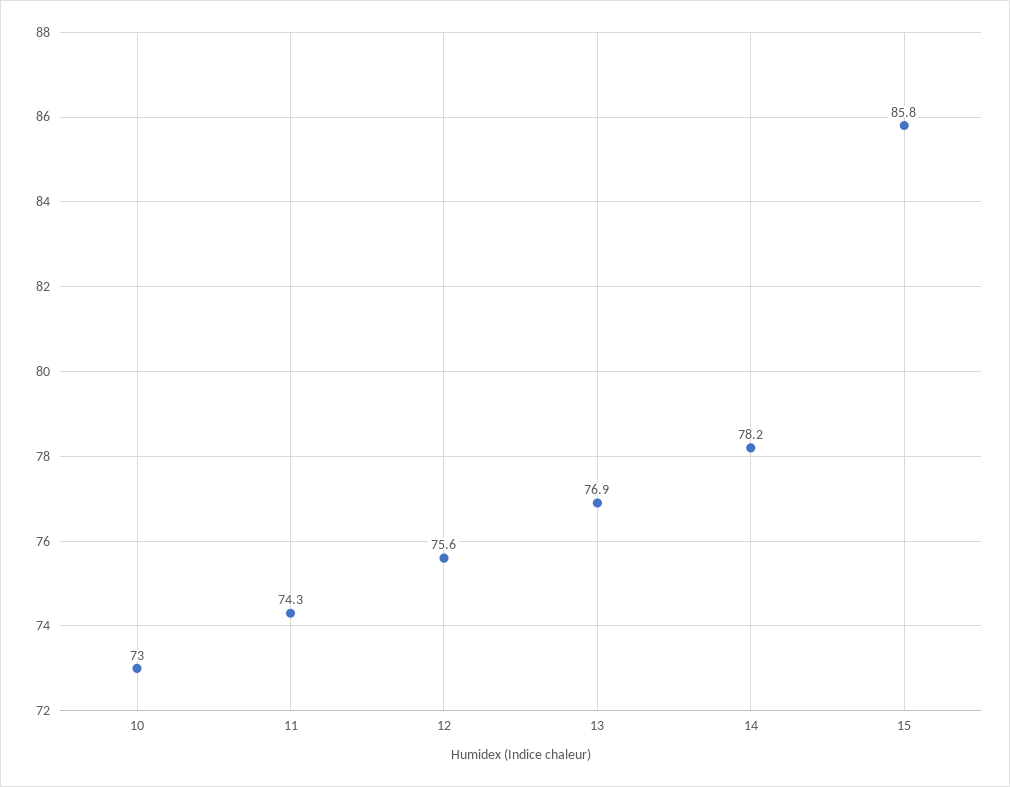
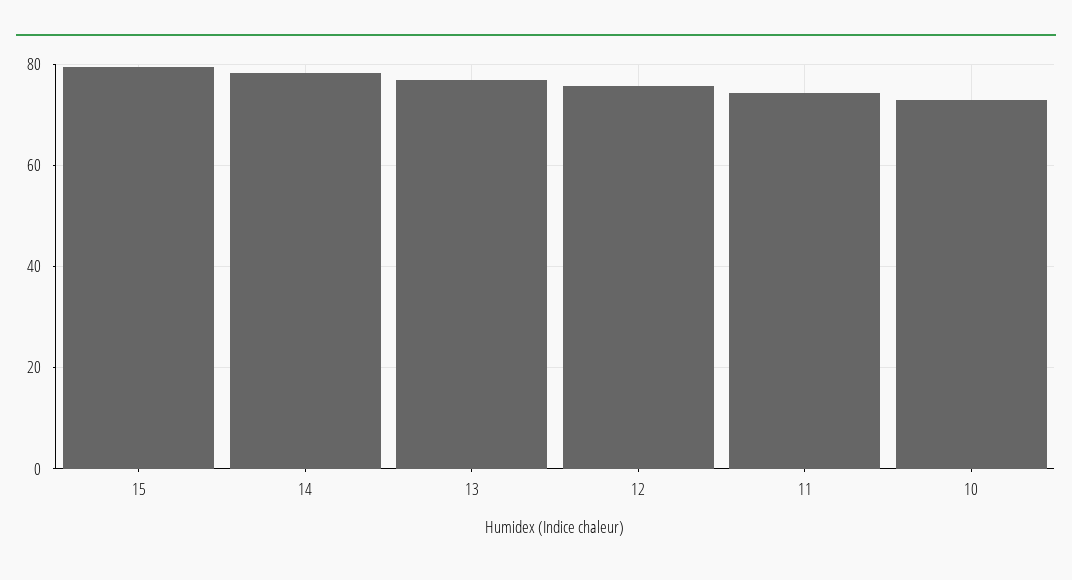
15: 85.8 -> 80

